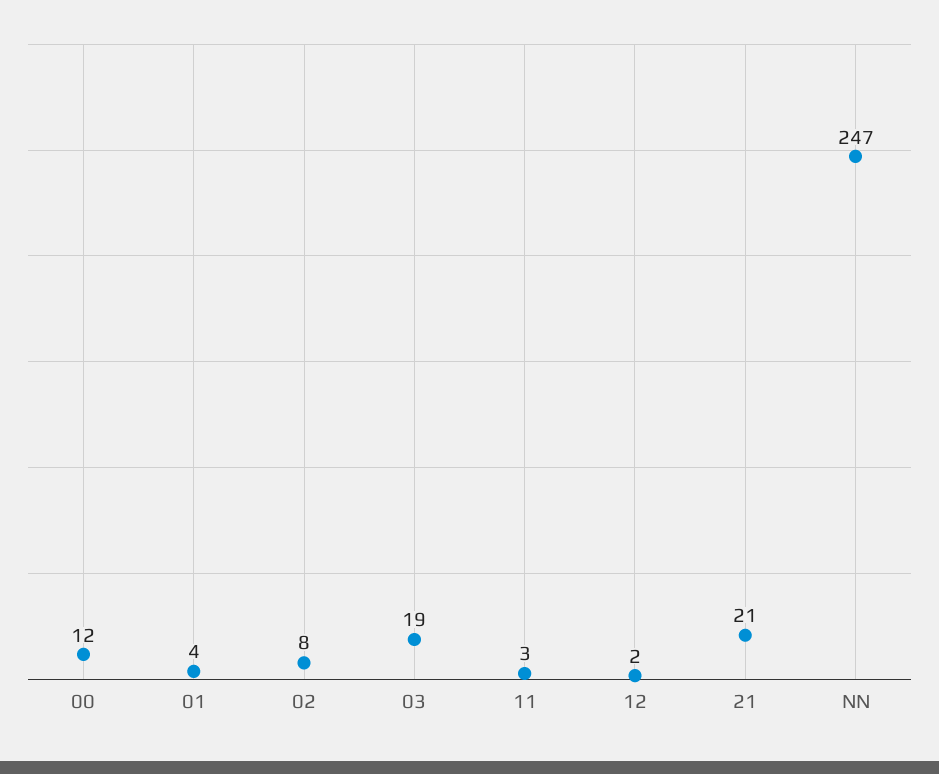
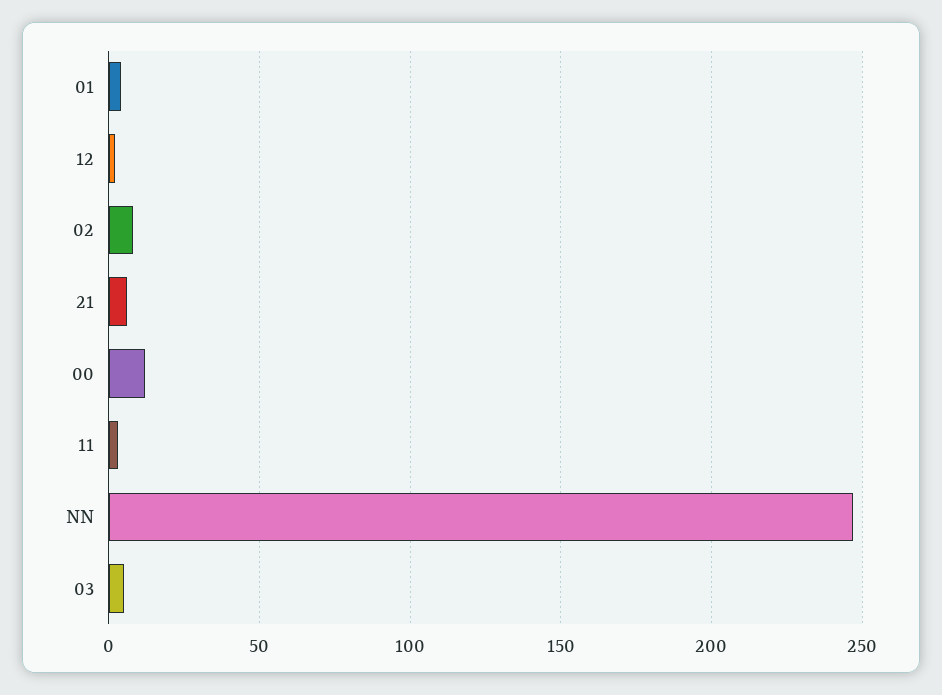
03: 19 -> 5
21: 21 -> 5

